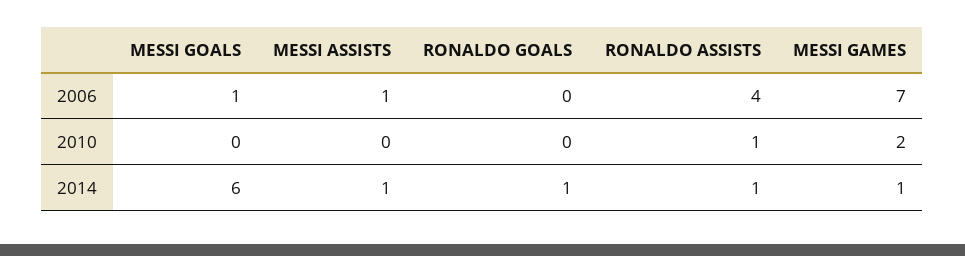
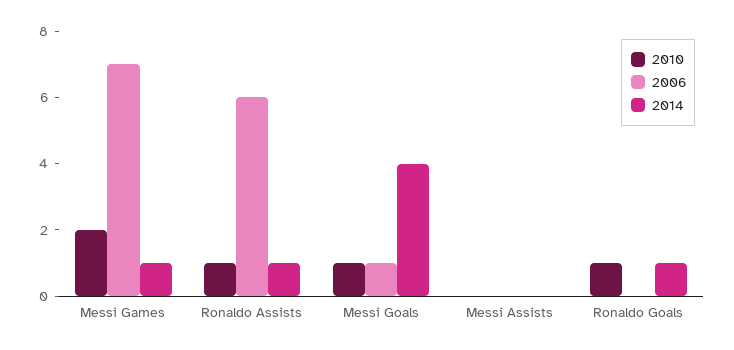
2006, MESSI ASSISTS: 1 -> 0
2006, RONALDO ASSISTS: 4 -> 6
2010, MESSI GOALS: 0 -> 1
2010, RONALDO GOALS: 0 -> 1
2014, MESSI GOALS: 6 -> 4
2014, MESSI ASSISTS: 1 -> 0

